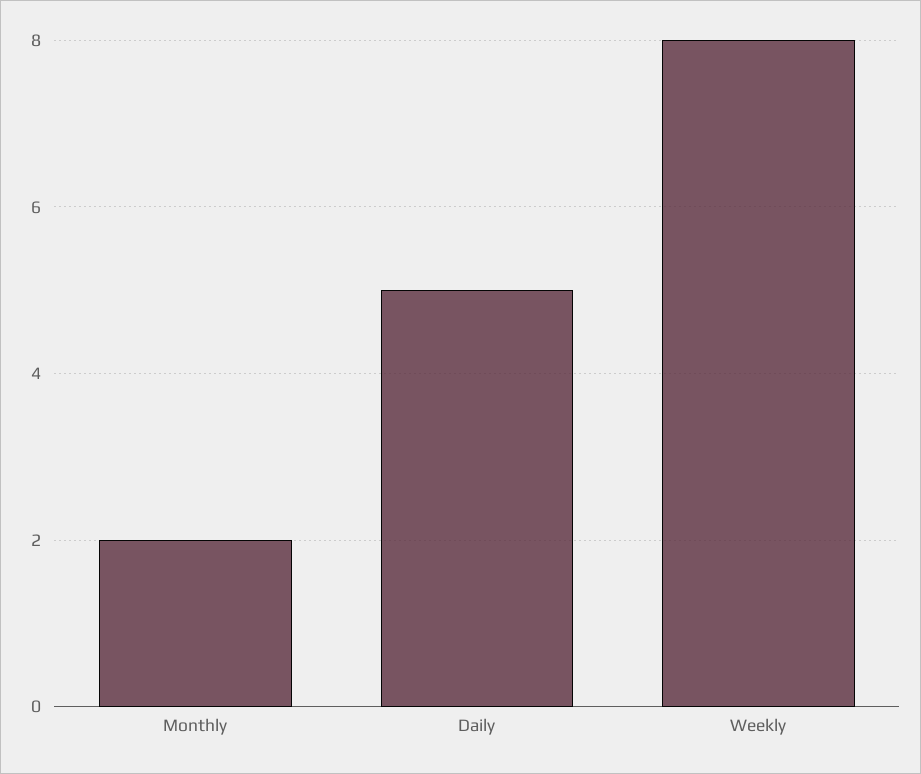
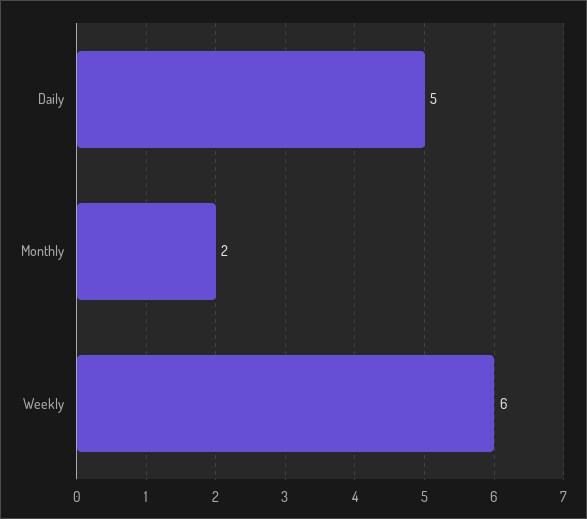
Weekly: 8 -> 6

